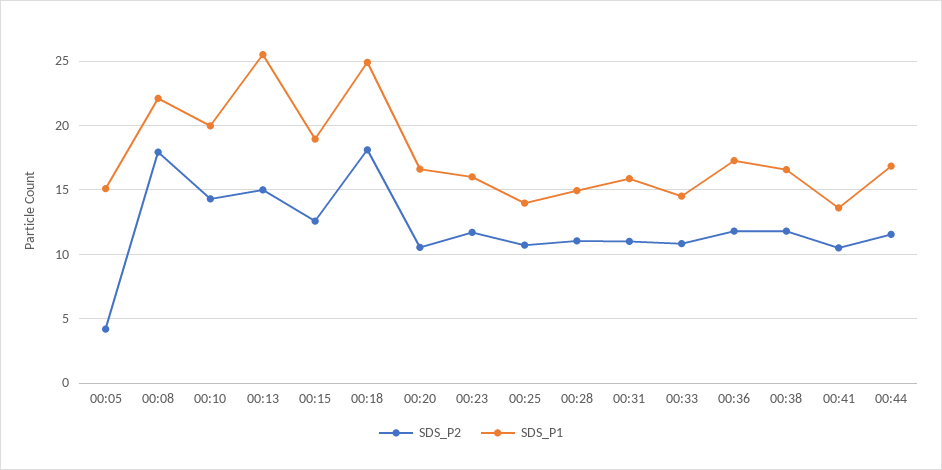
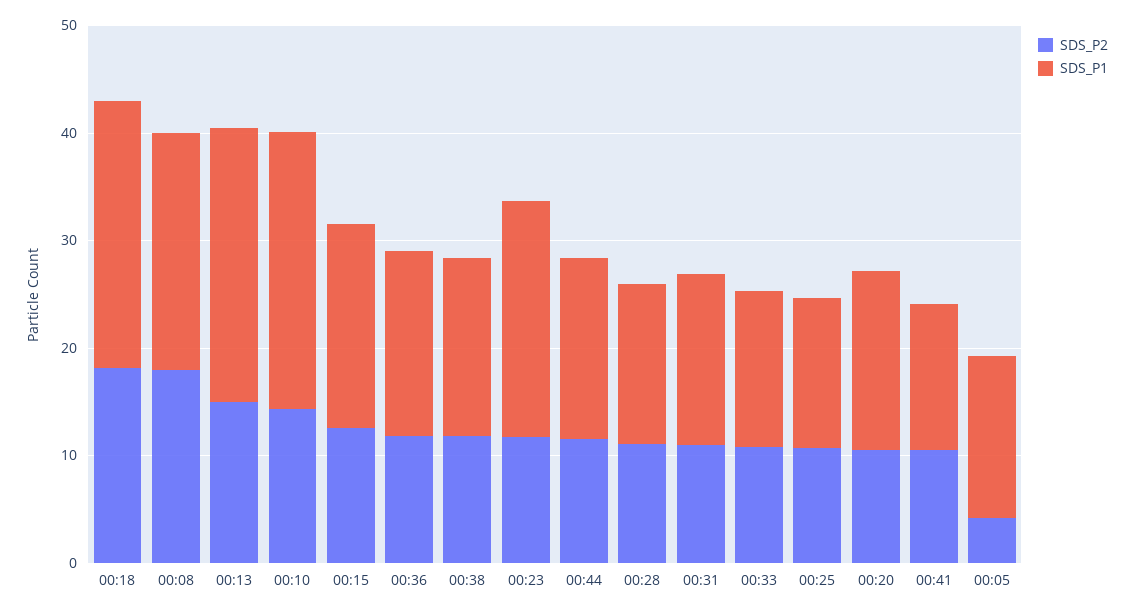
SDS_P1, 00:10: 20 -> 26
SDS_P1, 00:23: 16 -> 22

